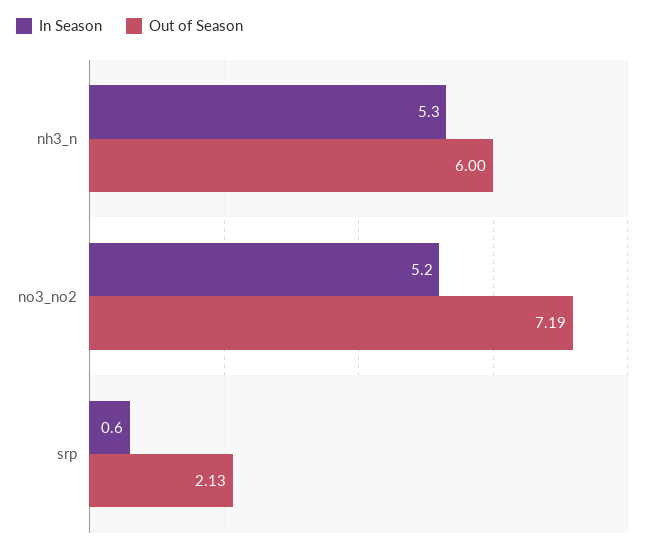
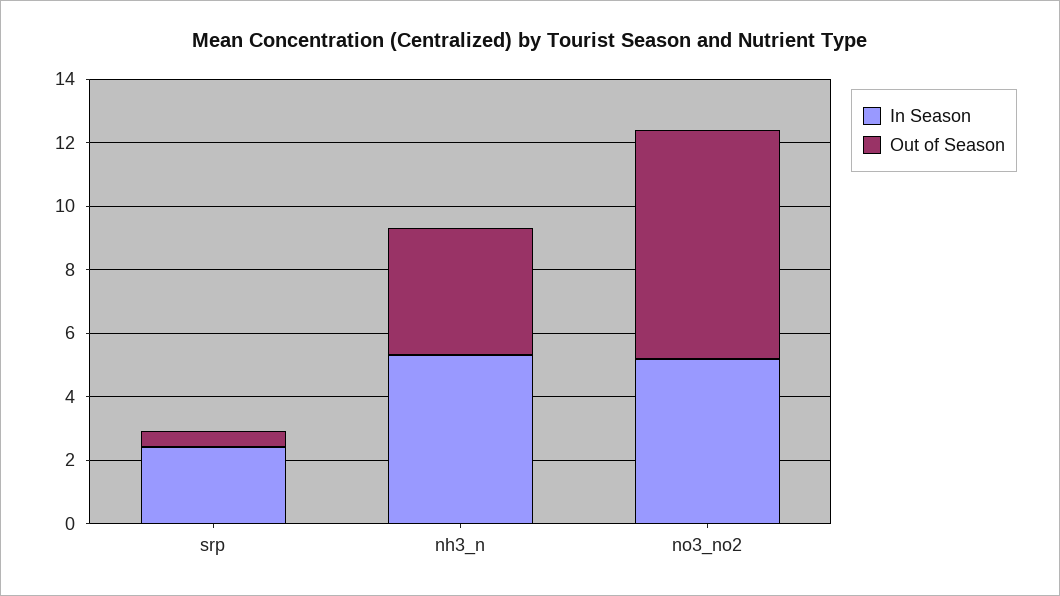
Out of Season, nh3_n: 6 -> 4
In Season, srp: 0.6 -> 2.5
Out of Season, srp: 2.13 -> 0.5

